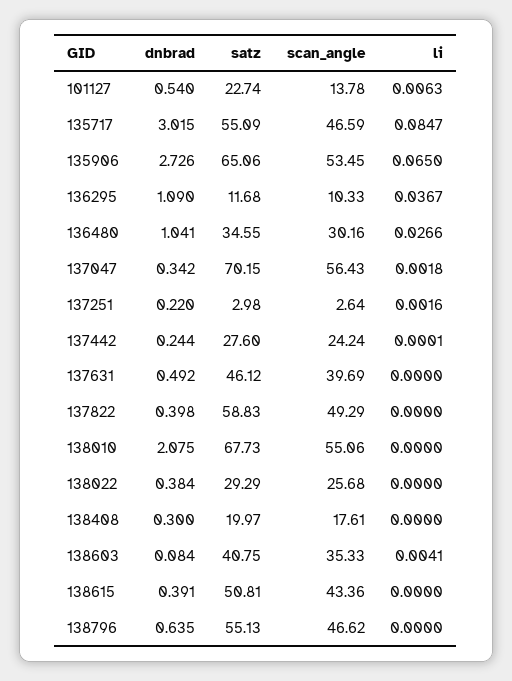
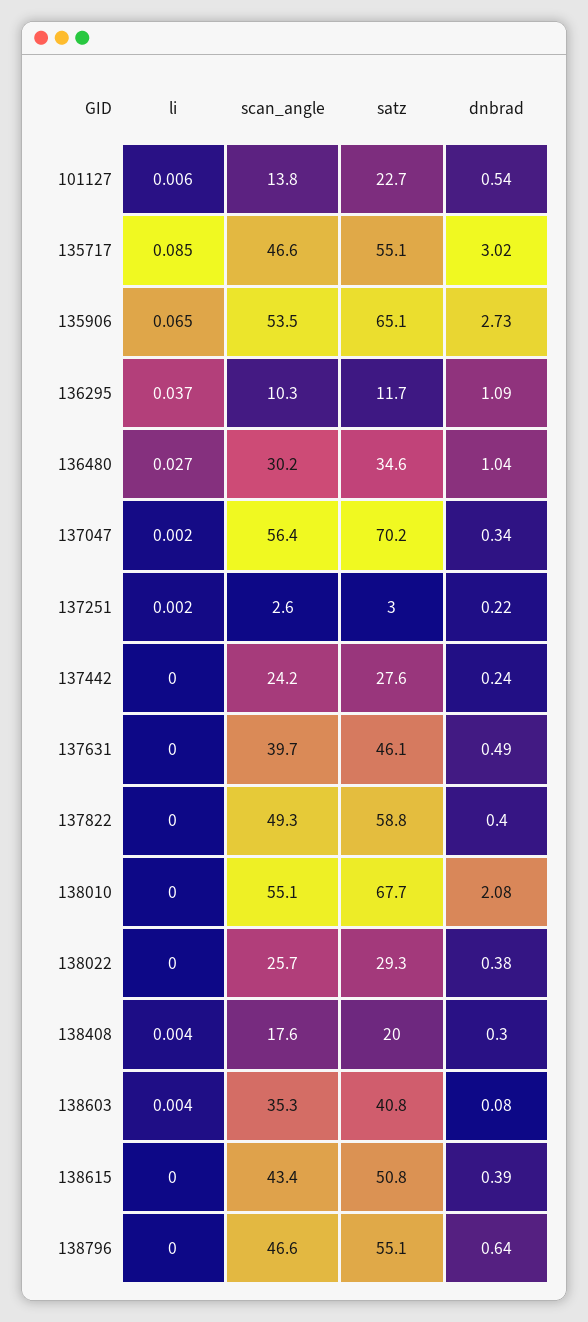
li, 138408: 0 -> 0.004

